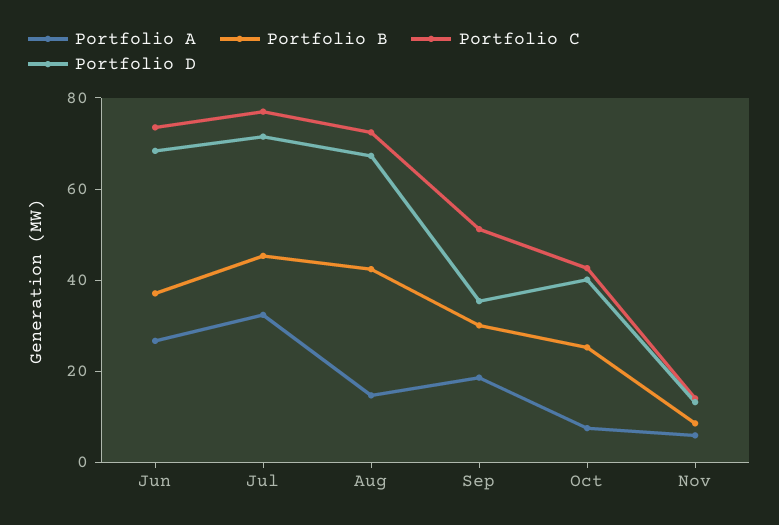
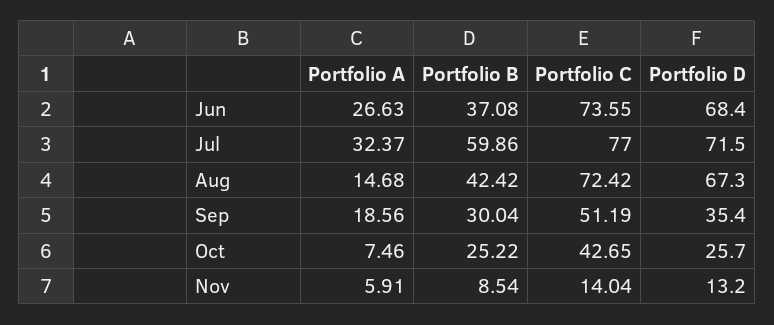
Portfolio B, Jul: 45 -> 59.86
Portfolio D, Oct: 40 -> 25.7

